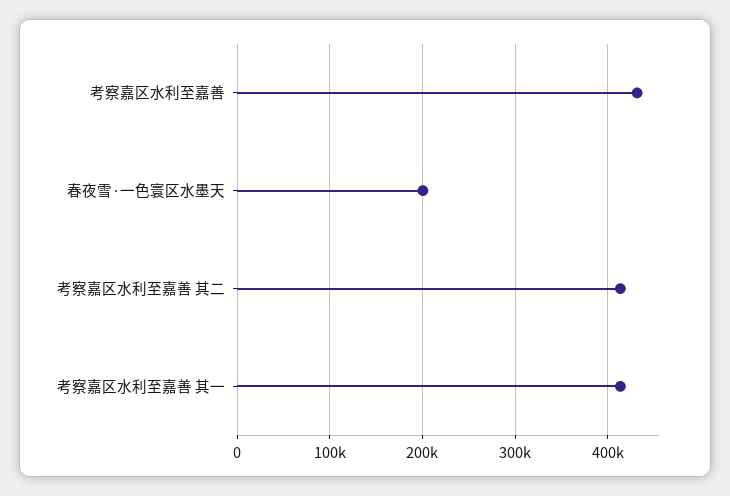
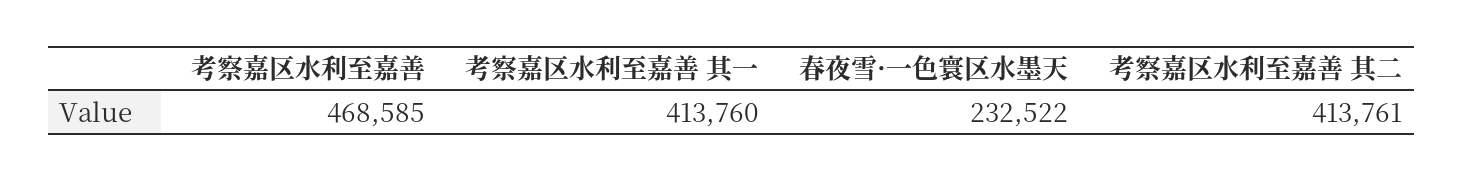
考察嘉区水利至嘉善: 430000 -> 468585
春夜雪·一色寰区水墨天: 200000 -> 232522

